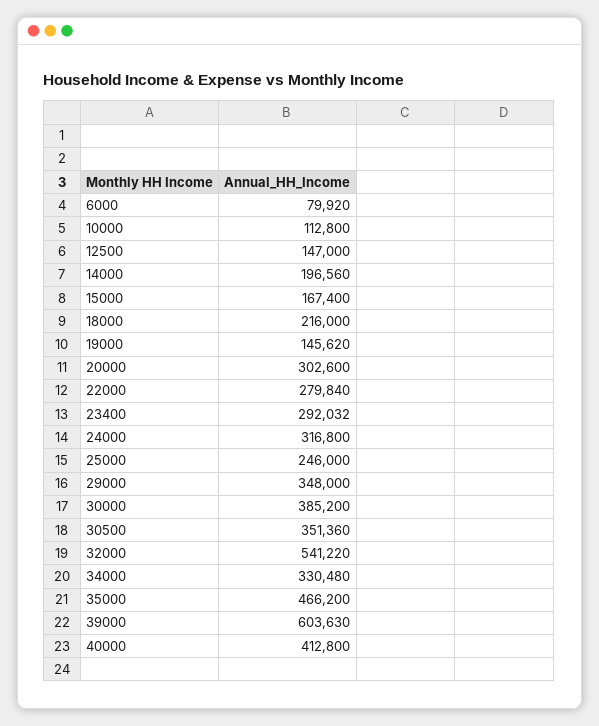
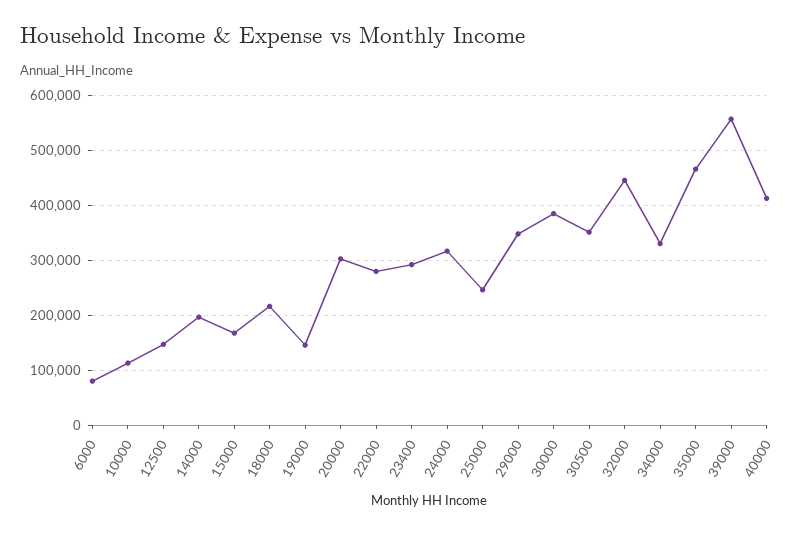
32000: 541220 -> 440000
39000: 603630 -> 560000

